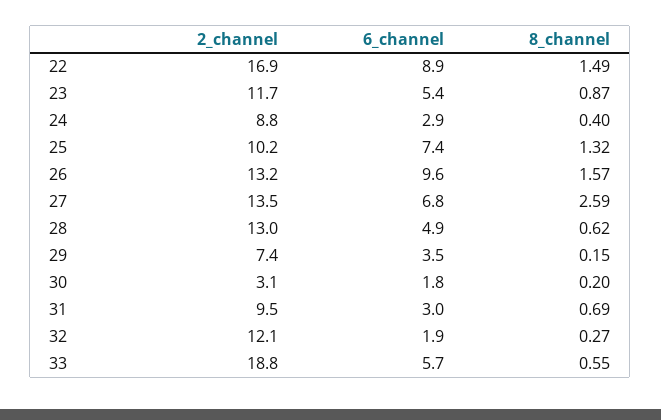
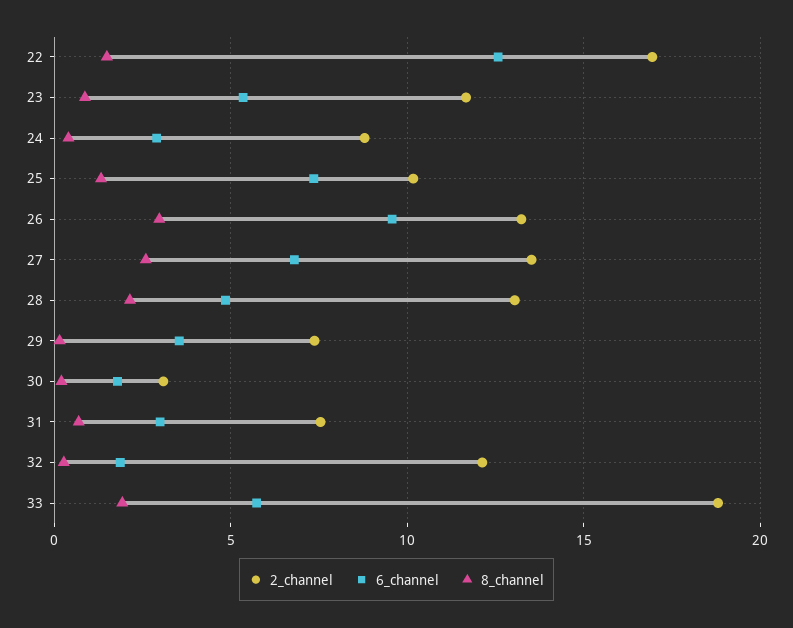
6_channel, 22: 8.9 -> 12.5
8_channel, 26: 1.57 -> 3
8_channel, 28: 0.62 -> 2
2_channel, 31: 9.5 -> 7.5
8_channel, 33: 0.55 -> 2

